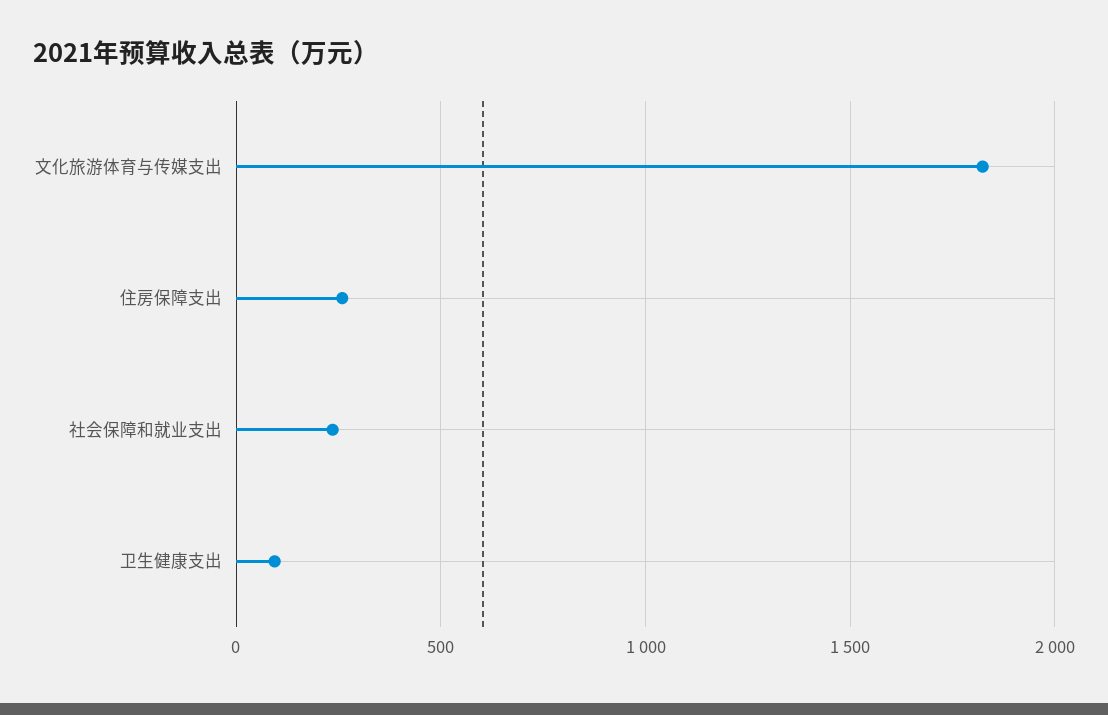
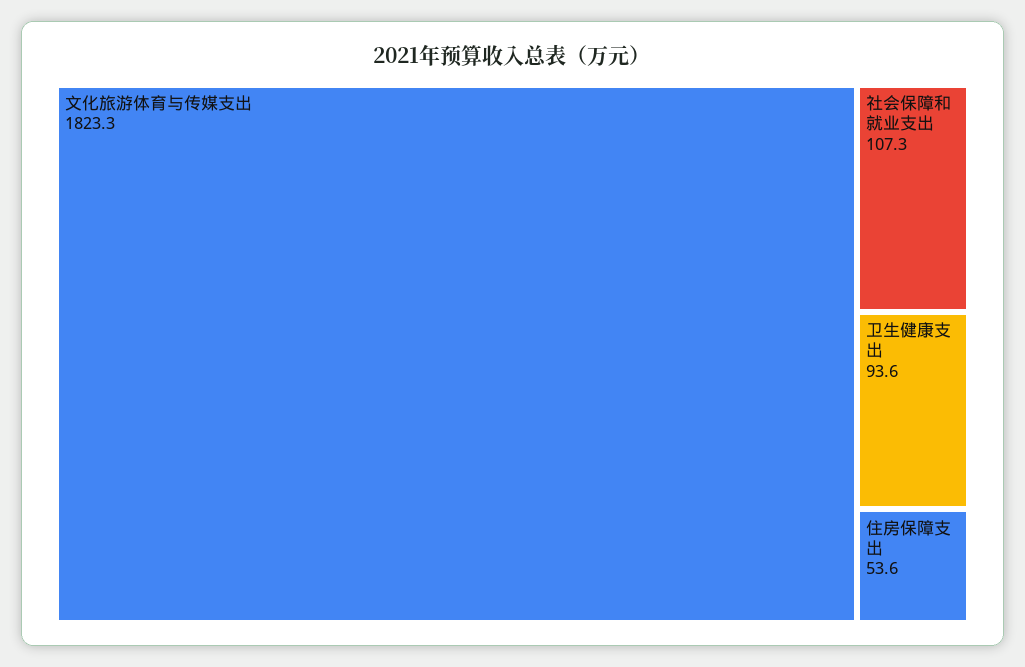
住房保障支出: 250 -> 53.6
社会保障和就业支出: 250 -> 107.3

